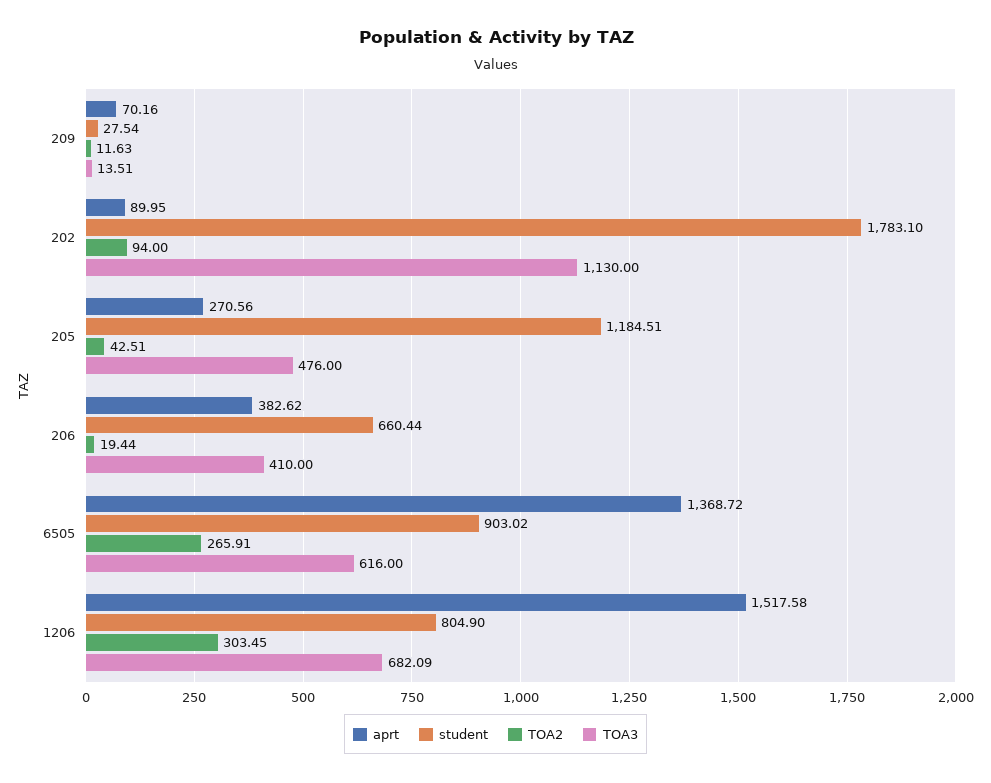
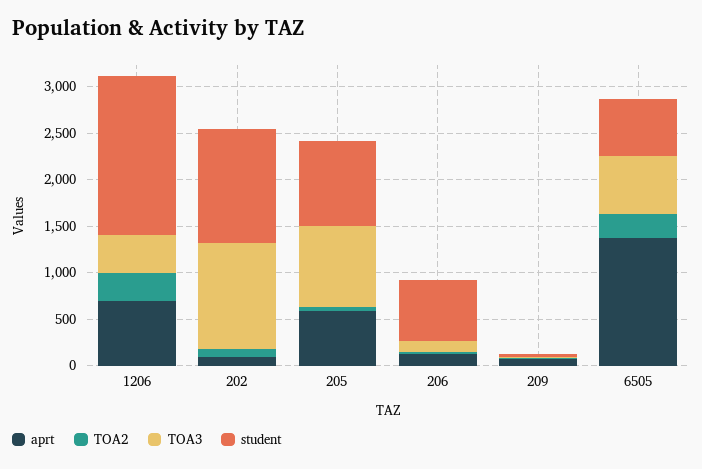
student, 202: 1783.1 -> 1200
aprt, 205: 270.56 -> 600
student, 205: 1184.51 -> 900
TOA3, 205: 476 -> 900
aprt, 206: 382.62 -> 100
TOA3, 206: 410 -> 100
student, 6505: 903.02 -> 600
aprt, 1206: 1517.58 -> 700
student, 1206: 804.9 -> 1700
TOA3, 1206: 682.09 -> 400

